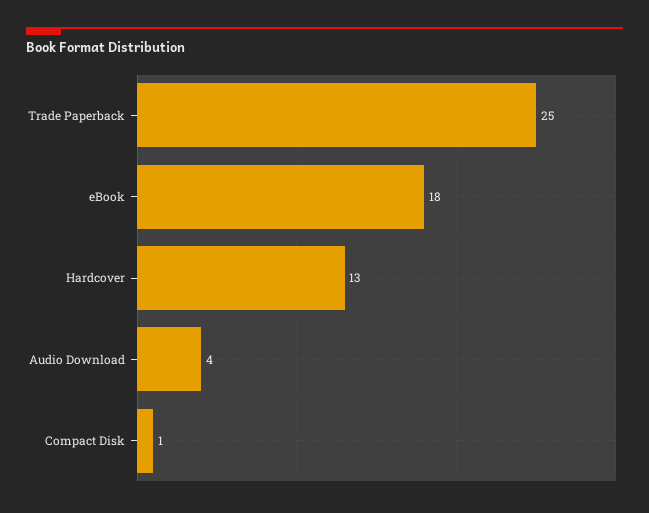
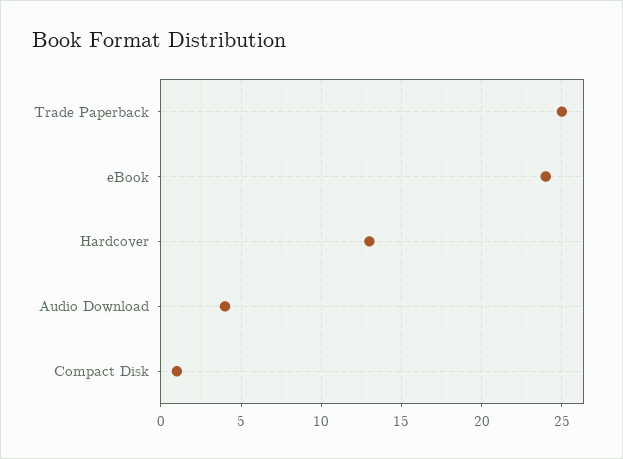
eBook: 18 -> 24

